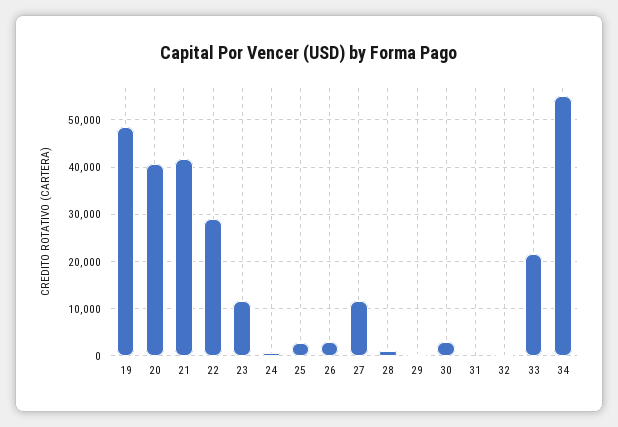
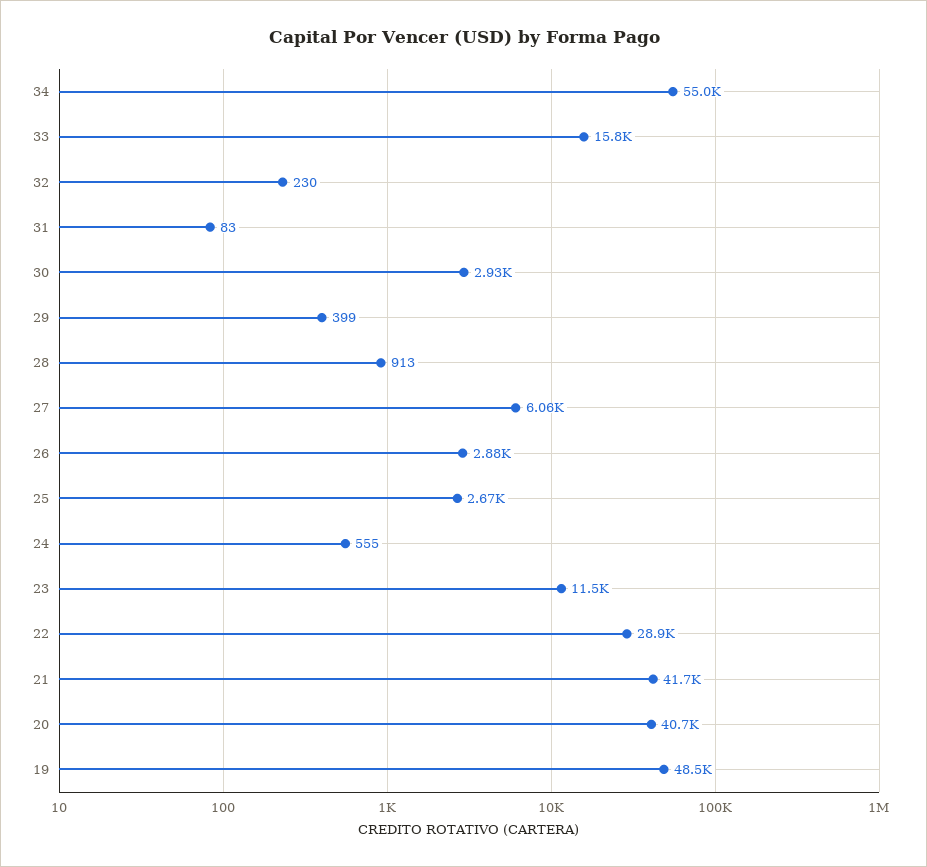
27: 12000 -> 6060
33: 22000 -> 15800

